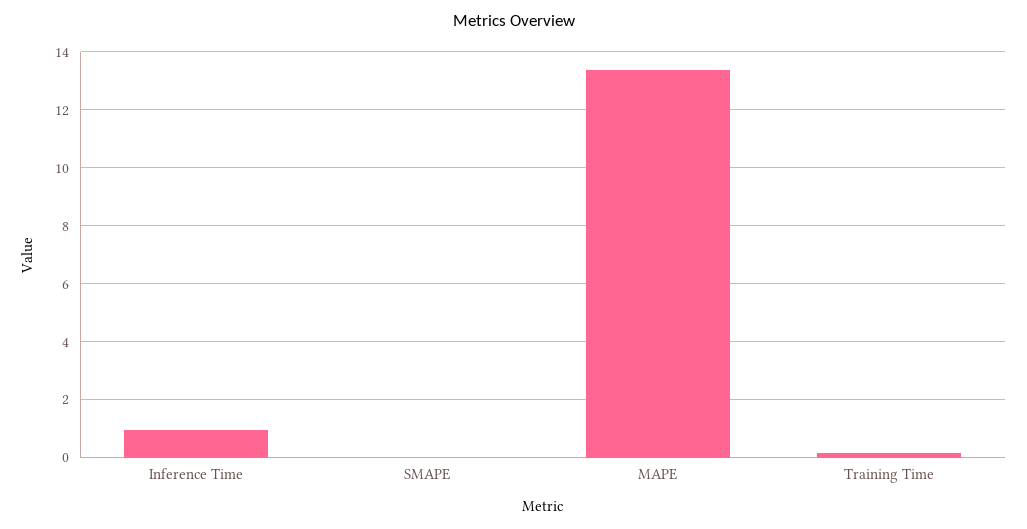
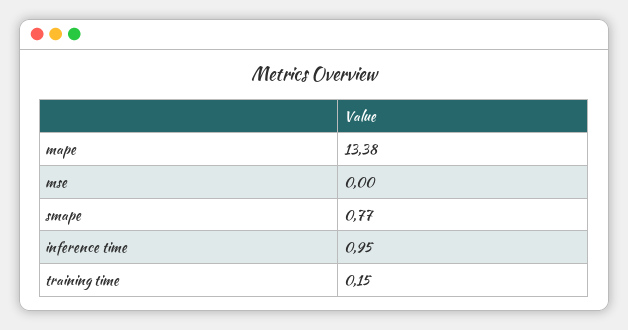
SMAPE: 0 -> 0.77
mse: none -> 0

